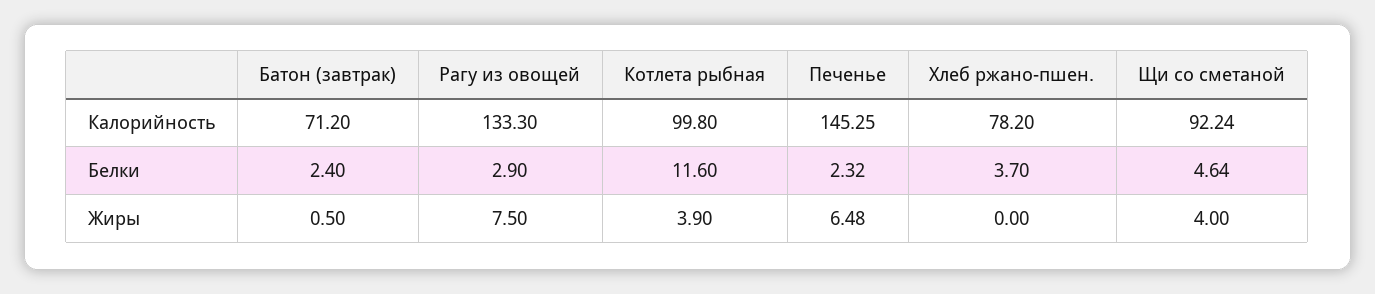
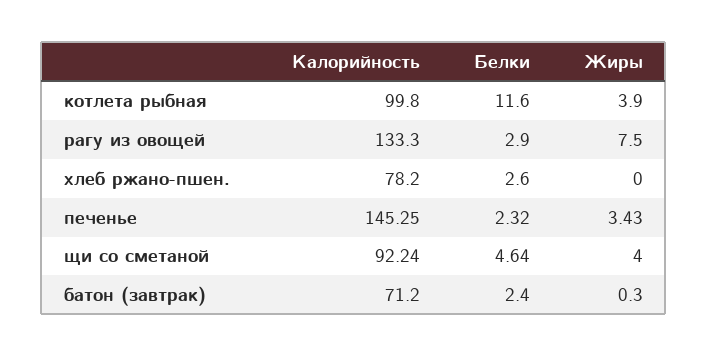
Хлеб ржано-пшен., Белки: 3.7 -> 2.6
Батон (завтрак), Жиры: 0.5 -> 0.3
Печенье, Жиры: 6.48 -> 3.43

